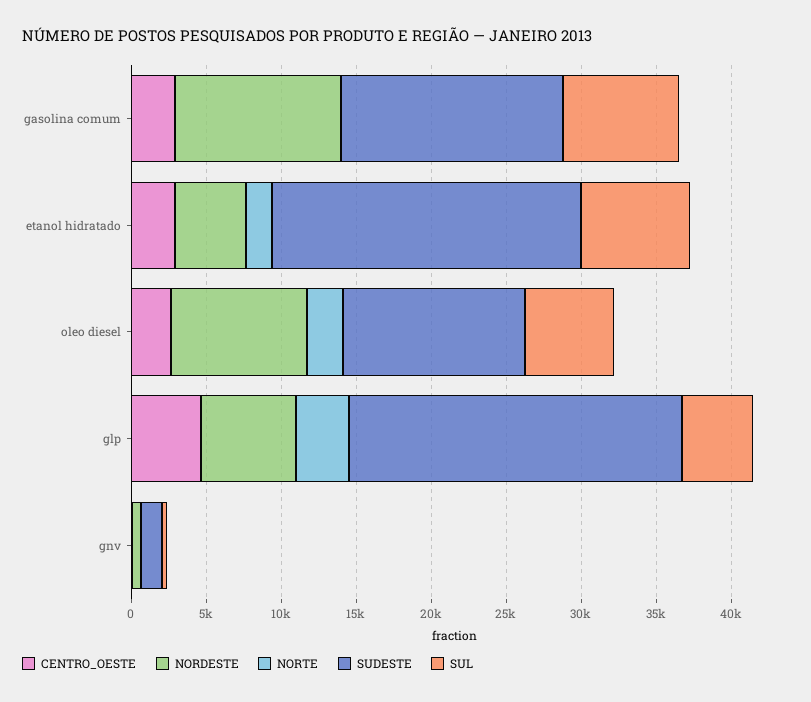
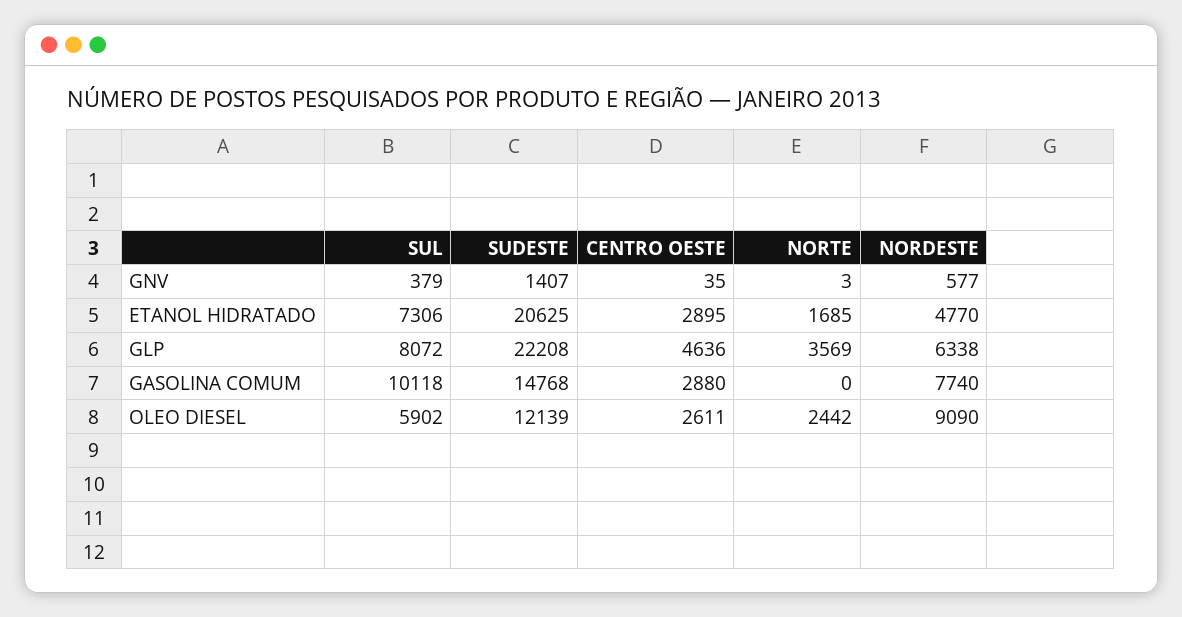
NORDESTE, gasolina comum: 11000 -> 7740
SUL, gasolina comum: 8000 -> 10118
SUL, glp: 5000 -> 8072

